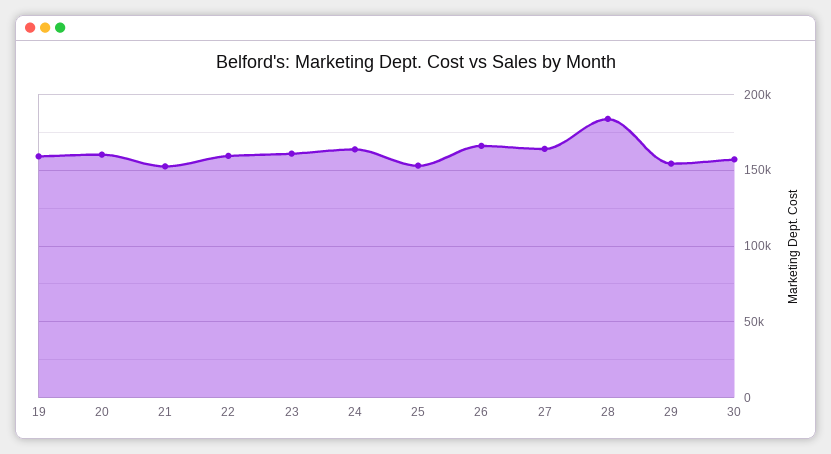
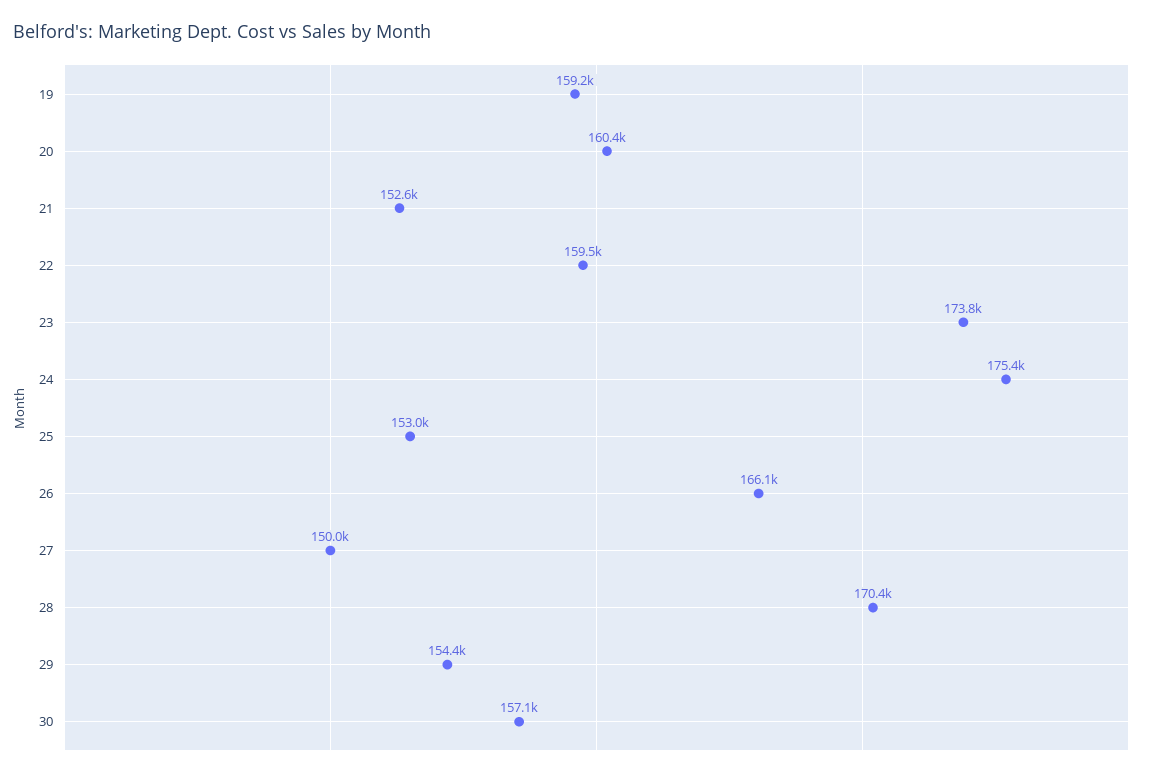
23: 160000 -> 173800
24: 165000 -> 175400
27: 165000 -> 150000
28: 185000 -> 170400

